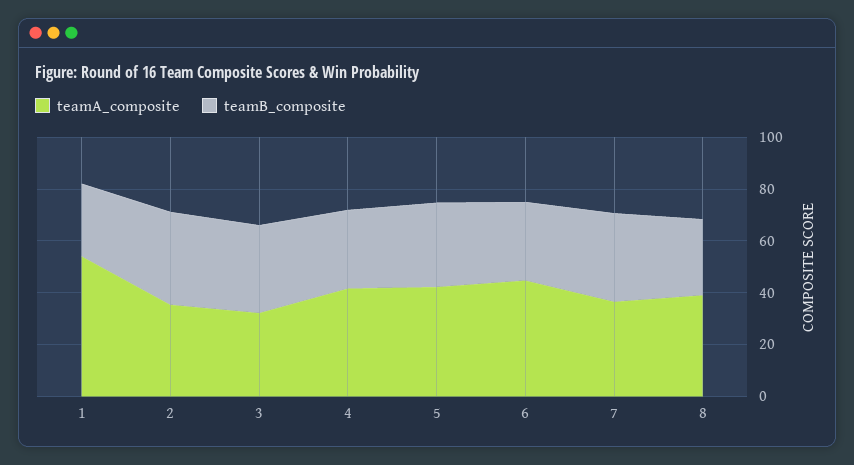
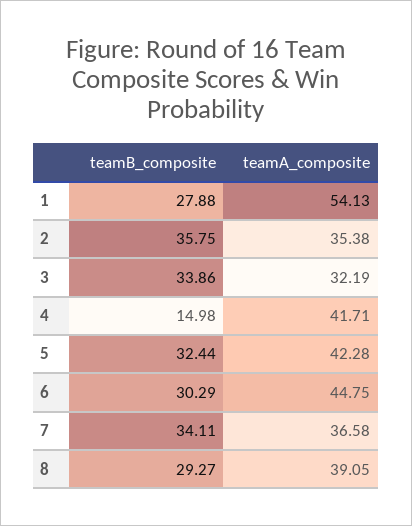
teamB_composite, 4: 30 -> 14.98

